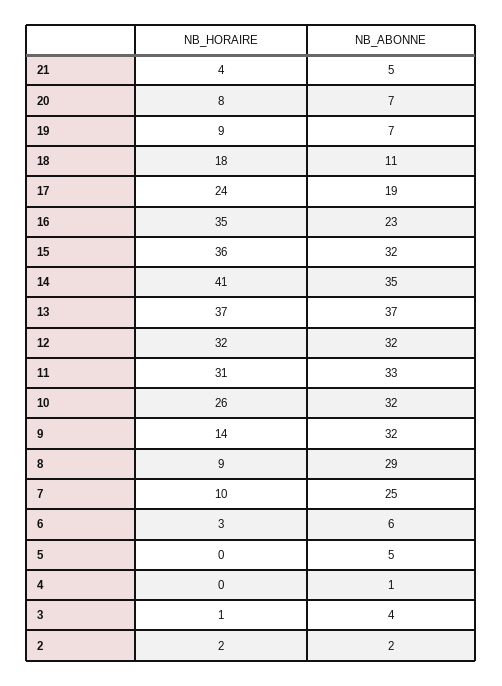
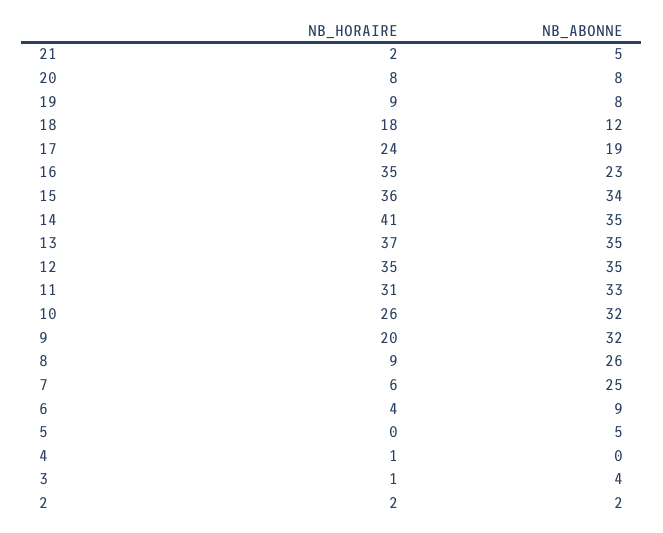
NB_HORAIRE, 21: 4 -> 2
NB_ABONNE, 20: 7 -> 8
NB_ABONNE, 19: 7 -> 8
NB_ABONNE, 18: 11 -> 12
NB_ABONNE, 15: 32 -> 34
NB_ABONNE, 13: 37 -> 35
NB_HORAIRE, 12: 32 -> 35
NB_ABONNE, 12: 32 -> 35
NB_HORAIRE, 9: 14 -> 20
NB_ABONNE, 8: 29 -> 26
NB_HORAIRE, 7: 10 -> 6
NB_HORAIRE, 6: 3 -> 4
NB_ABONNE, 6: 6 -> 9
NB_HORAIRE, 4: 0 -> 1
NB_ABONNE, 4: 1 -> 0

